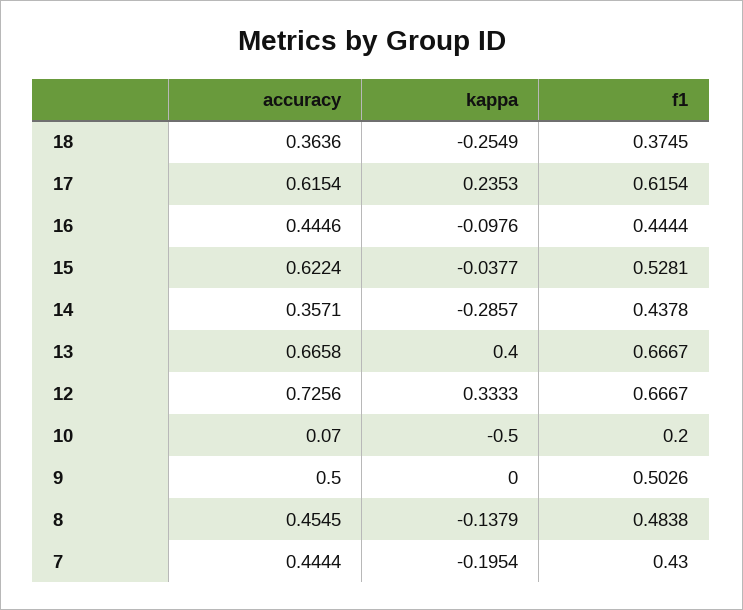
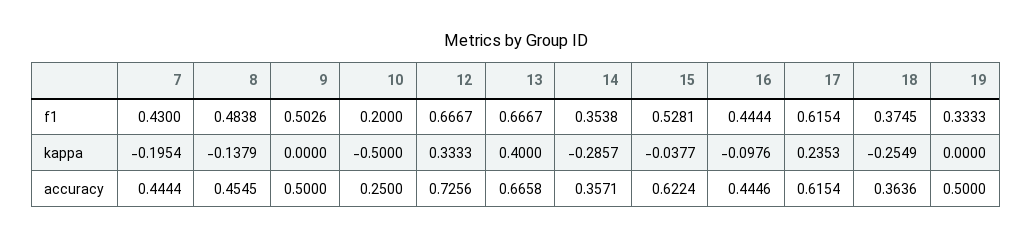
f1, 14: 0.4378 -> 0.3538
accuracy, 10: 0.07 -> 0.25
f1, 19: none -> 0.3333
kappa, 19: none -> 0
accuracy, 19: none -> 0.5

